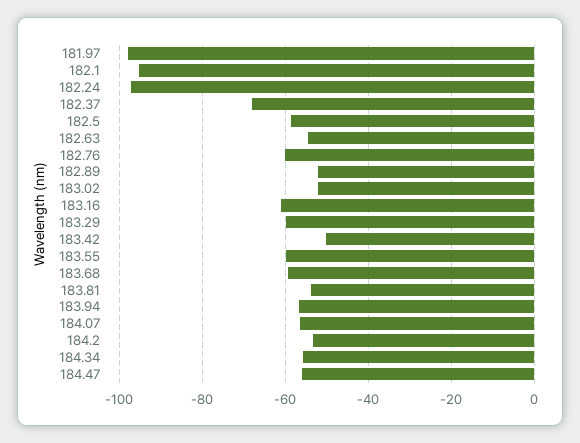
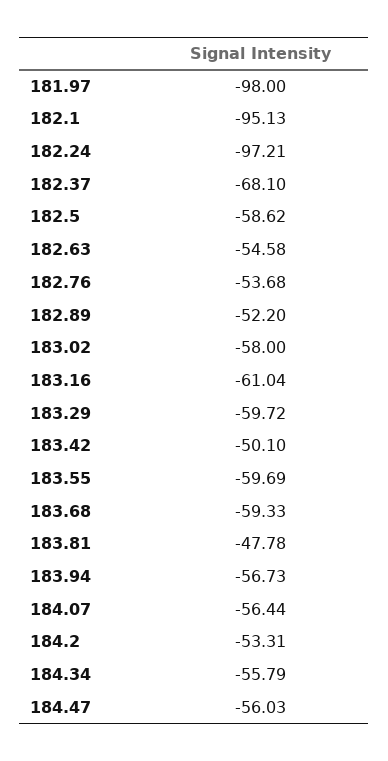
182.76: -60 -> -53.68
183.02: -52 -> -58
183.81: -54 -> -47.78

